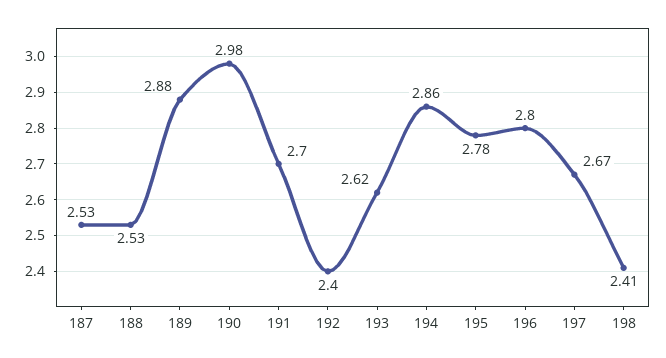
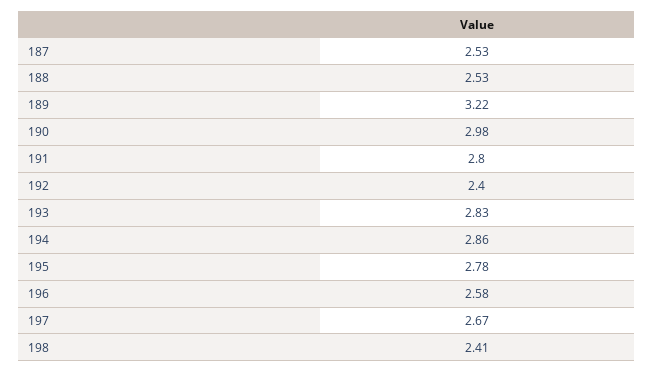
189: 2.88 -> 3.22
191: 2.7 -> 2.8
193: 2.62 -> 2.83
196: 2.8 -> 2.58

